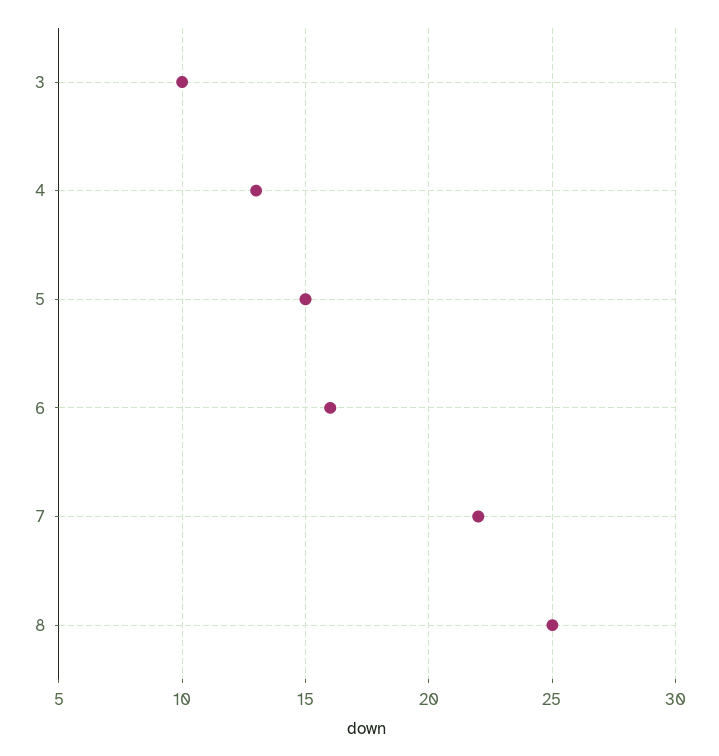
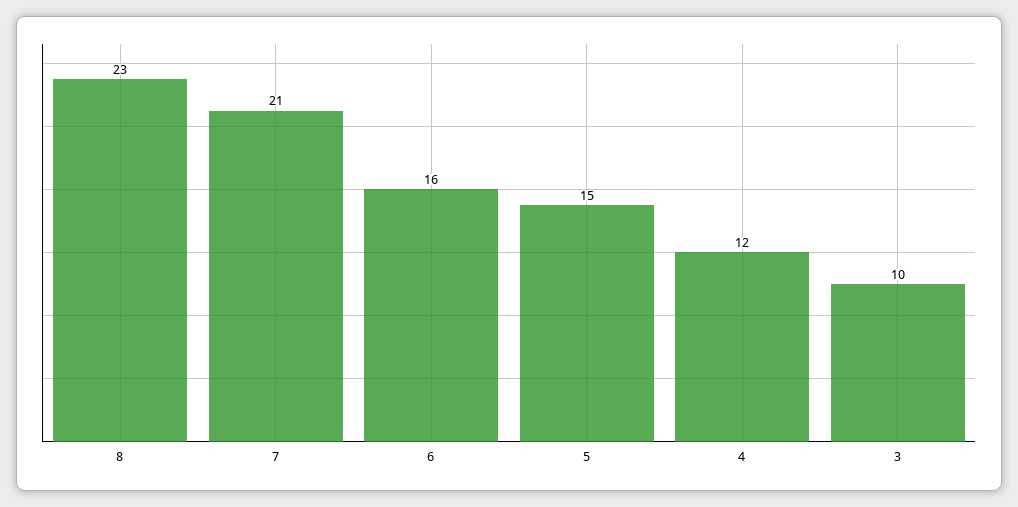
4: 13 -> 12
7: 22 -> 21
8: 25 -> 23

